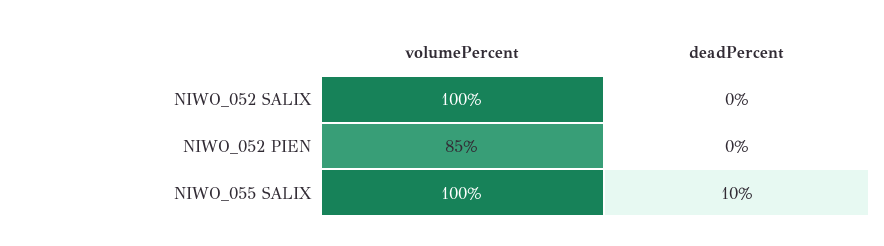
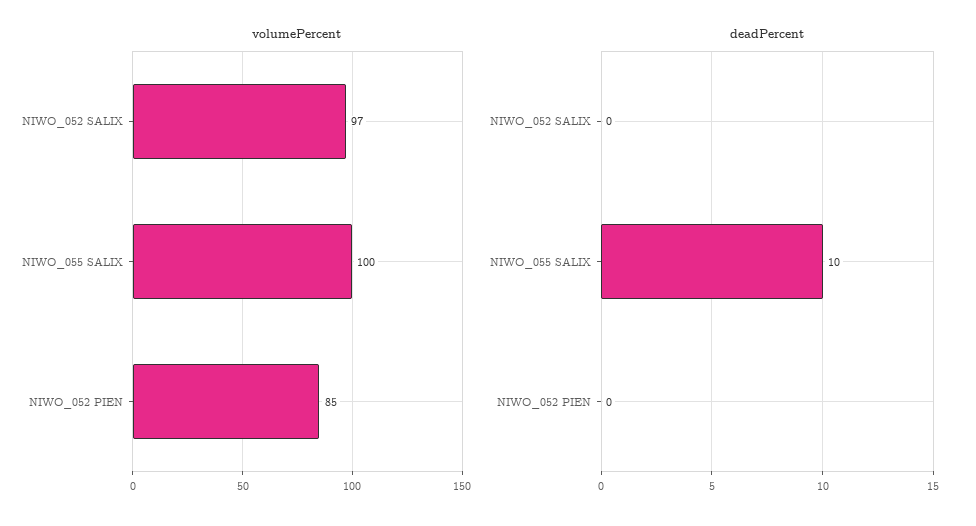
volumePercent, NIWO_052 SALIX: 100 -> 97

